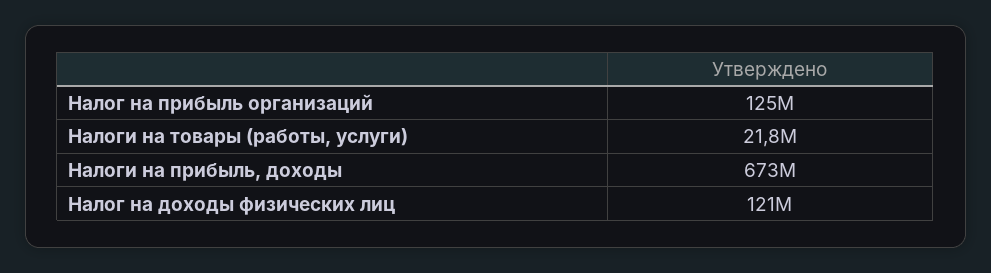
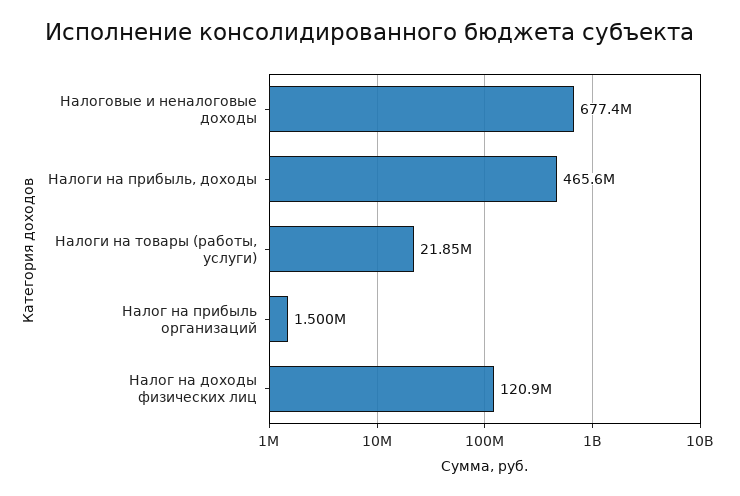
Налог на прибыль организаций: 125000000 -> 1500000
Налоги на прибыль, доходы: 673000000 -> 465600000
Налоговые и неналоговые доходы: none -> 677400000

